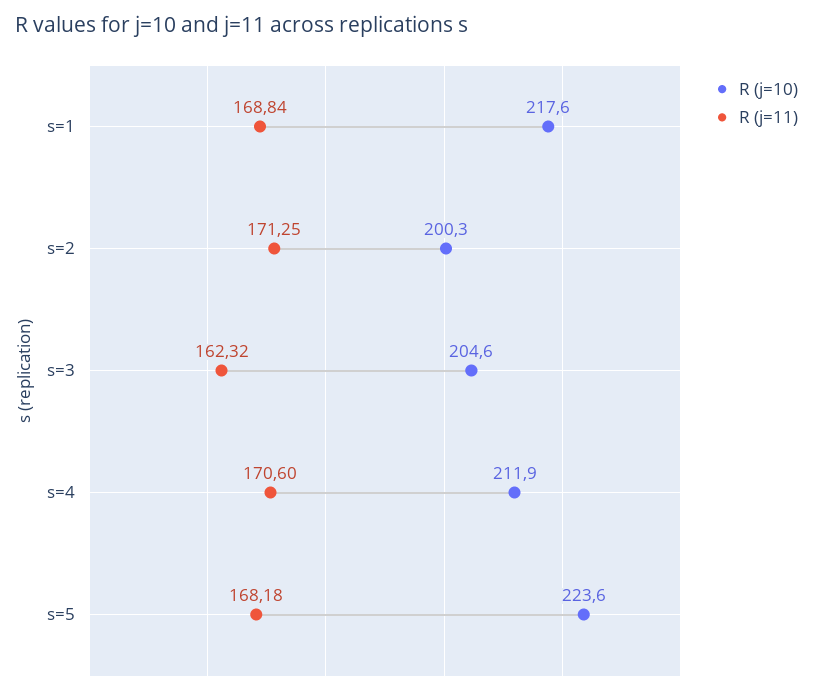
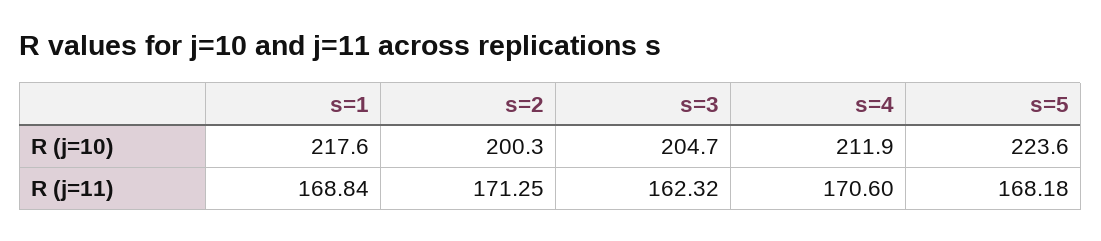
R (j=10), s=3: 204.6 -> 204.7

